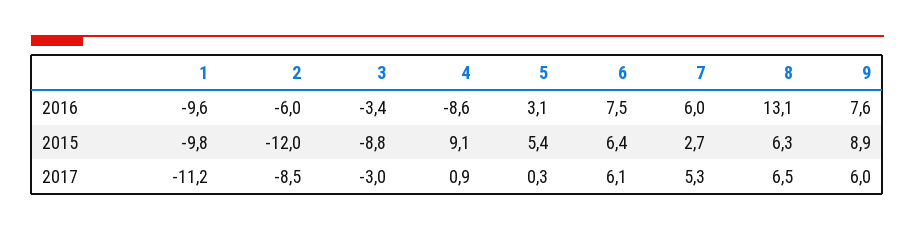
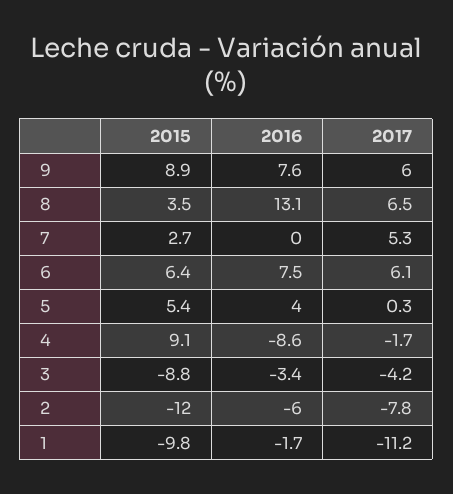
1, 2016: -9.6 -> -1.7
5, 2016: 3.1 -> 4
7, 2016: 6 -> 0
8, 2015: 6.3 -> 3.5
2, 2017: -8.5 -> -7.8
3, 2017: -3 -> -4.2
4, 2017: 0.9 -> -1.7

